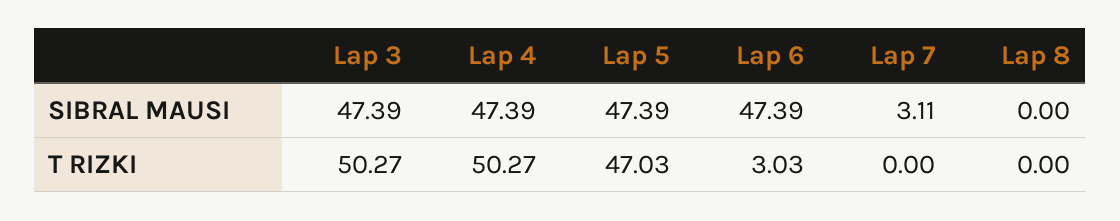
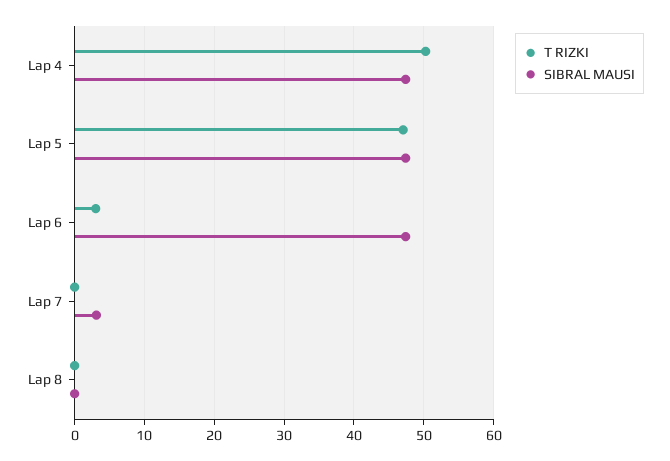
SIBRAL MAUSI, Lap 3: 47.39 -> none
T RIZKI, Lap 3: 50.27 -> none

